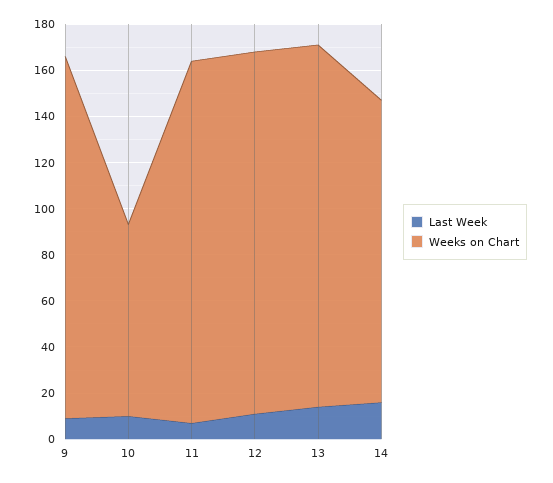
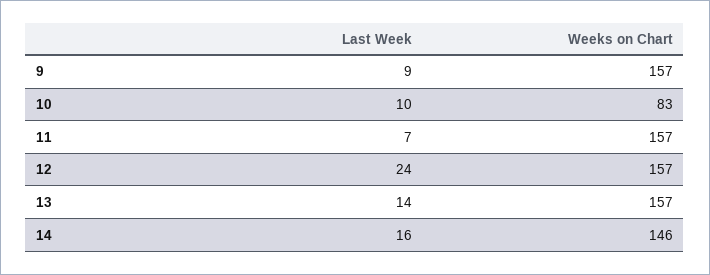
Last Week, 12: 10 -> 24
Weeks on Chart, 14: 130 -> 146

